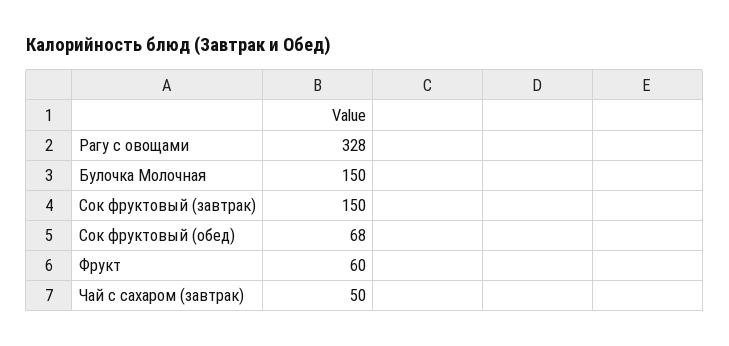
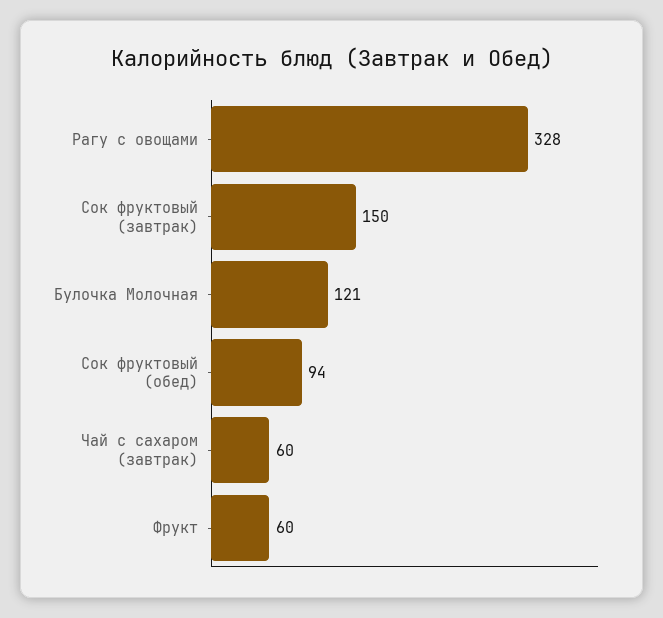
Булочка Молочная: 150 -> 121
Сок фруктовый (обед): 68 -> 94
Чай с сахаром (завтрак): 50 -> 60

